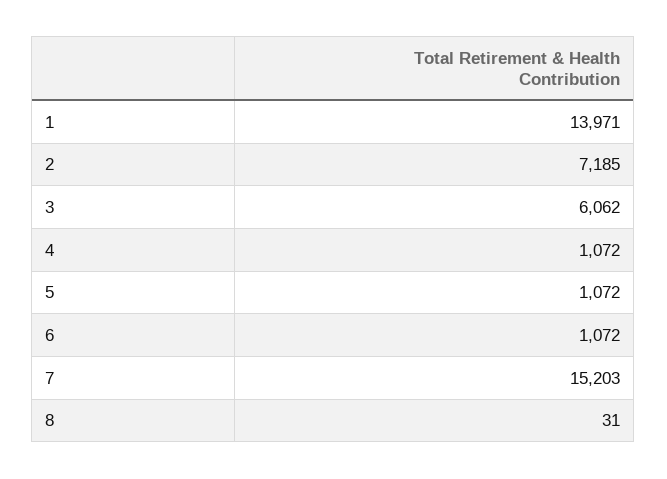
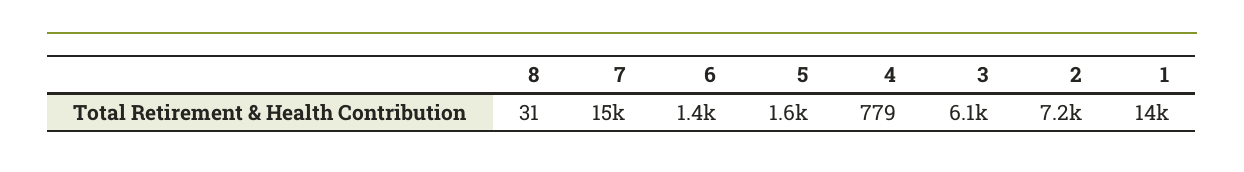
4: 1072 -> 779
5: 1072 -> 1600
6: 1072 -> 1400

